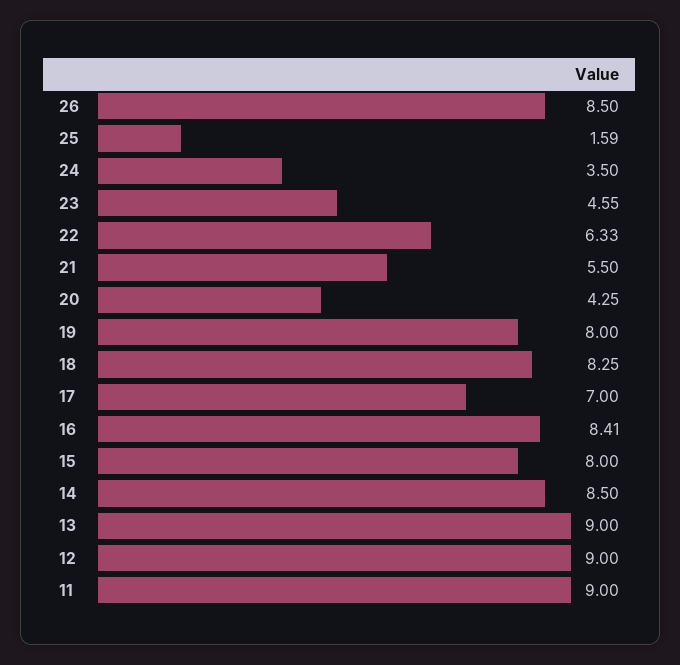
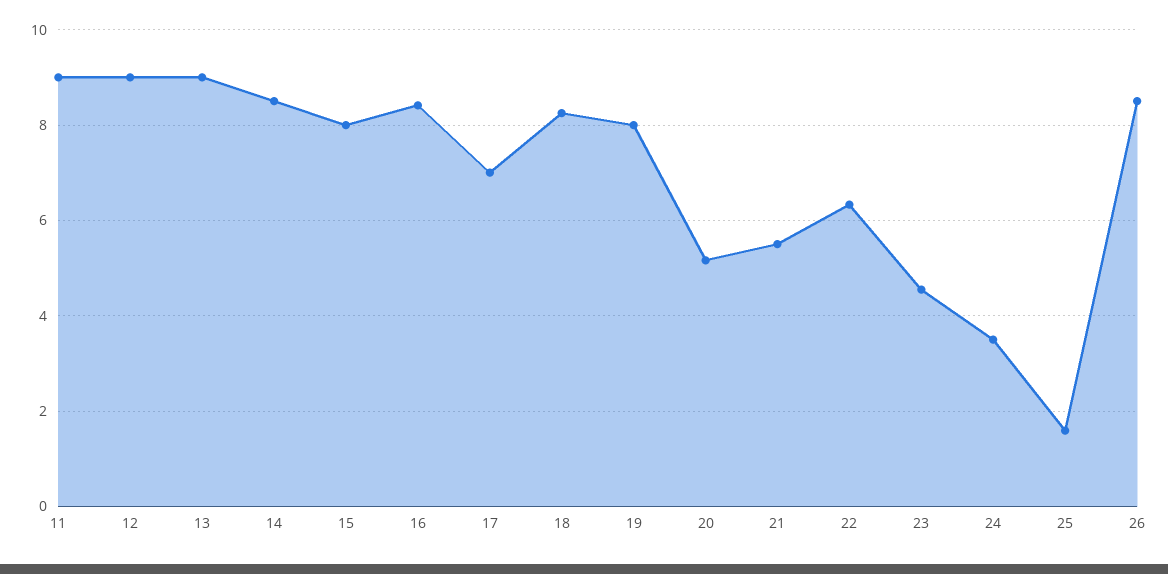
20: 4.25 -> 5.2

